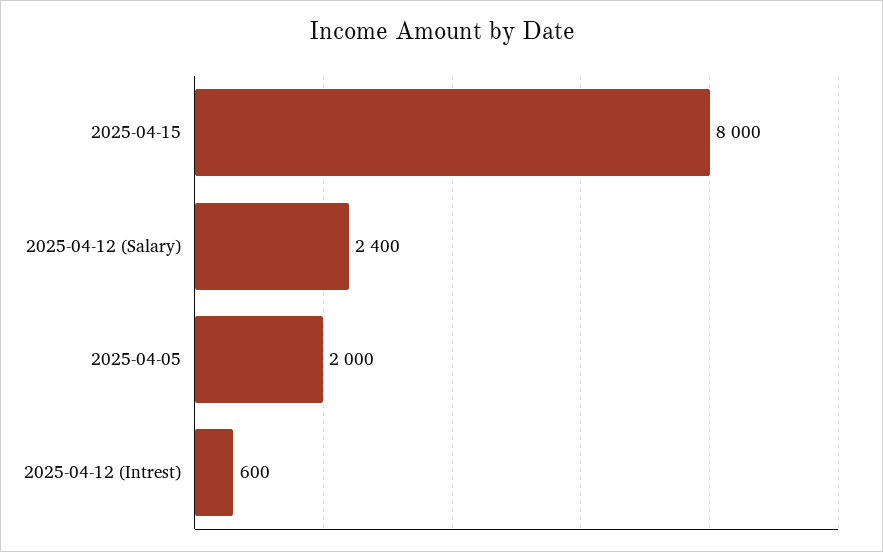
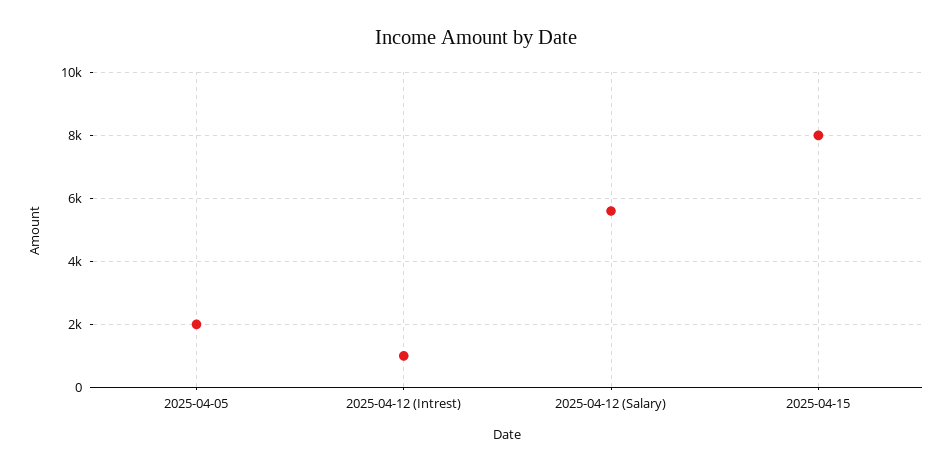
2025-04-12 (Salary): 2400 -> 5600
2025-04-12 (Intrest): 600 -> 1000

